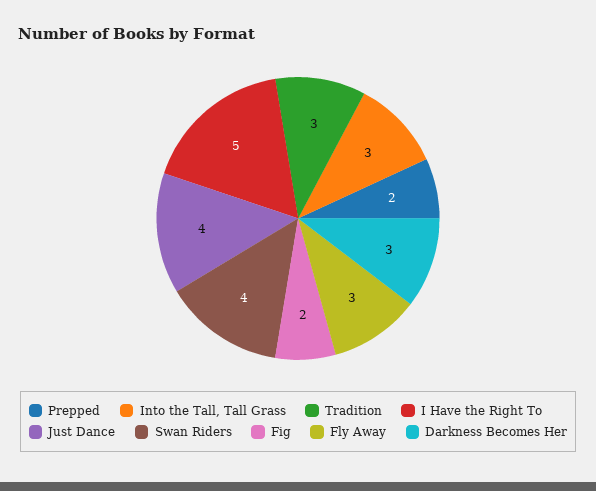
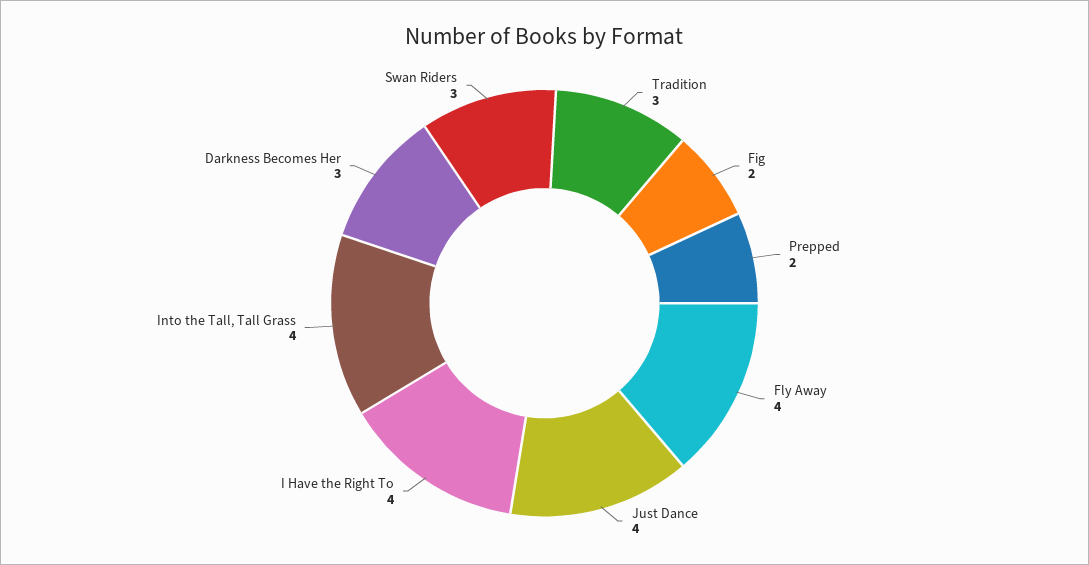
Into the Tall, Tall Grass: 3 -> 4
I Have the Right To: 5 -> 4
Swan Riders: 4 -> 3
Fly Away: 3 -> 4

